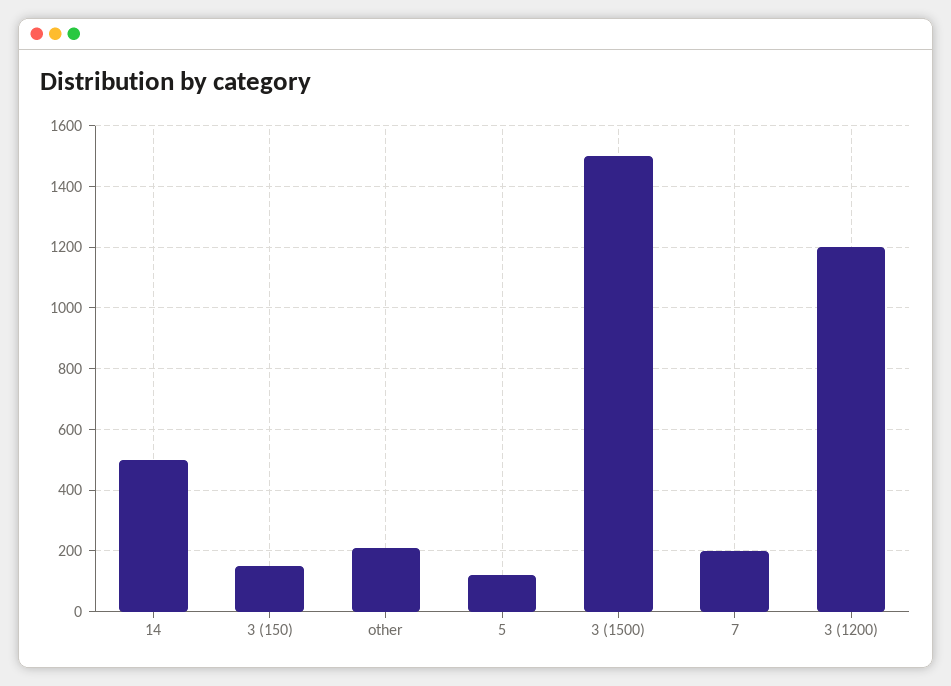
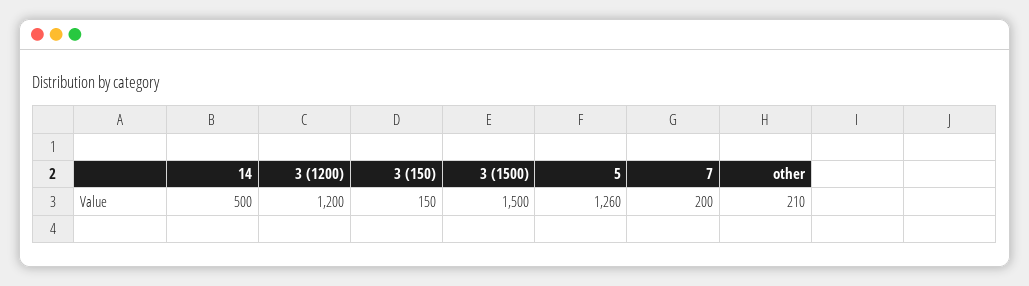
5: 120 -> 1260

